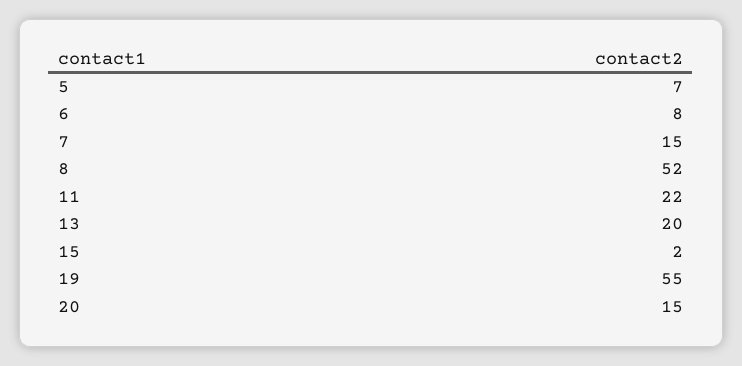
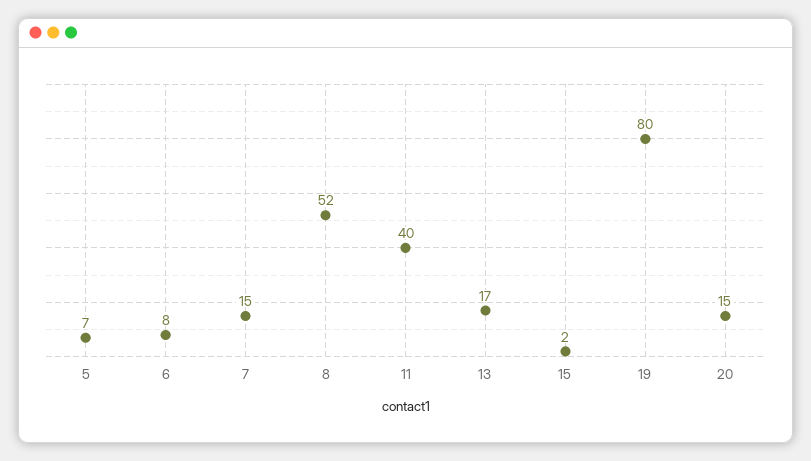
11: 22 -> 40
13: 20 -> 17
19: 55 -> 80

